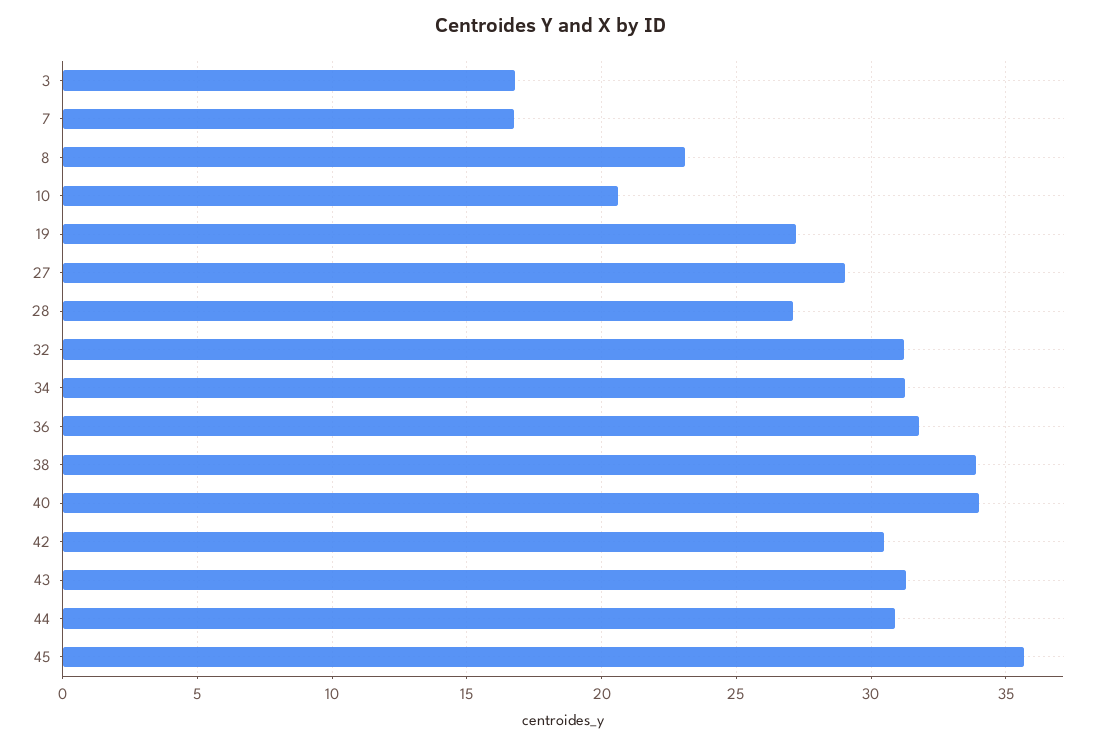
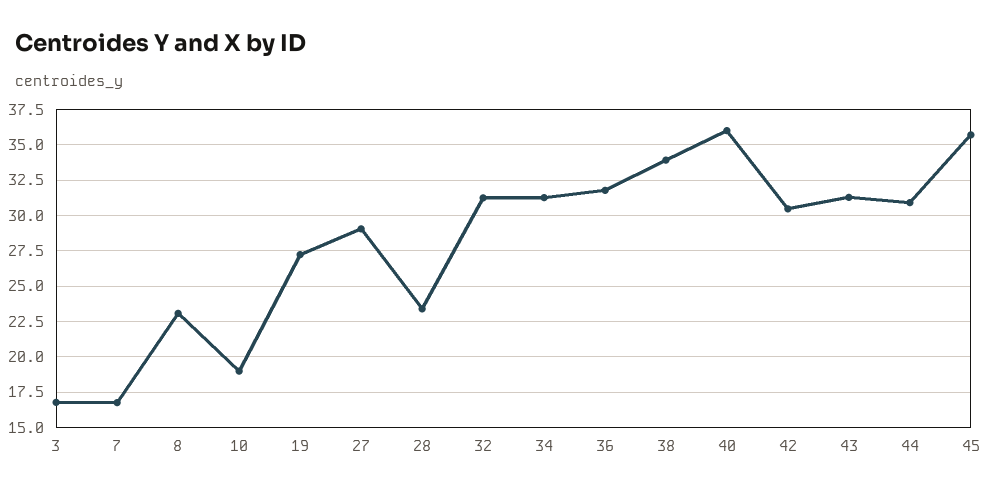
10: 20.5 -> 19
28: 27 -> 23.5
40: 34 -> 36

